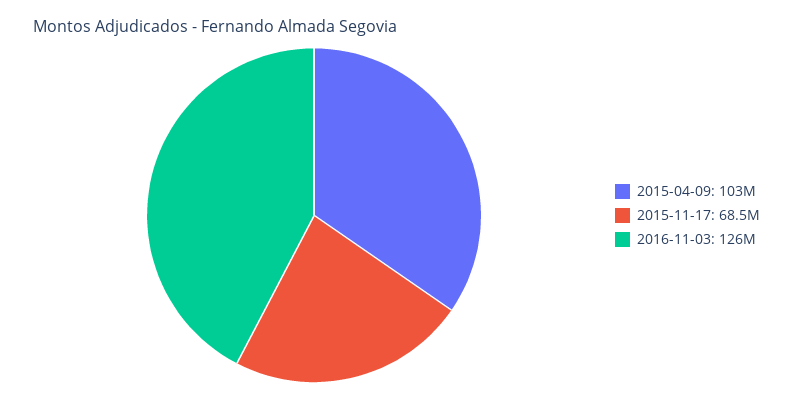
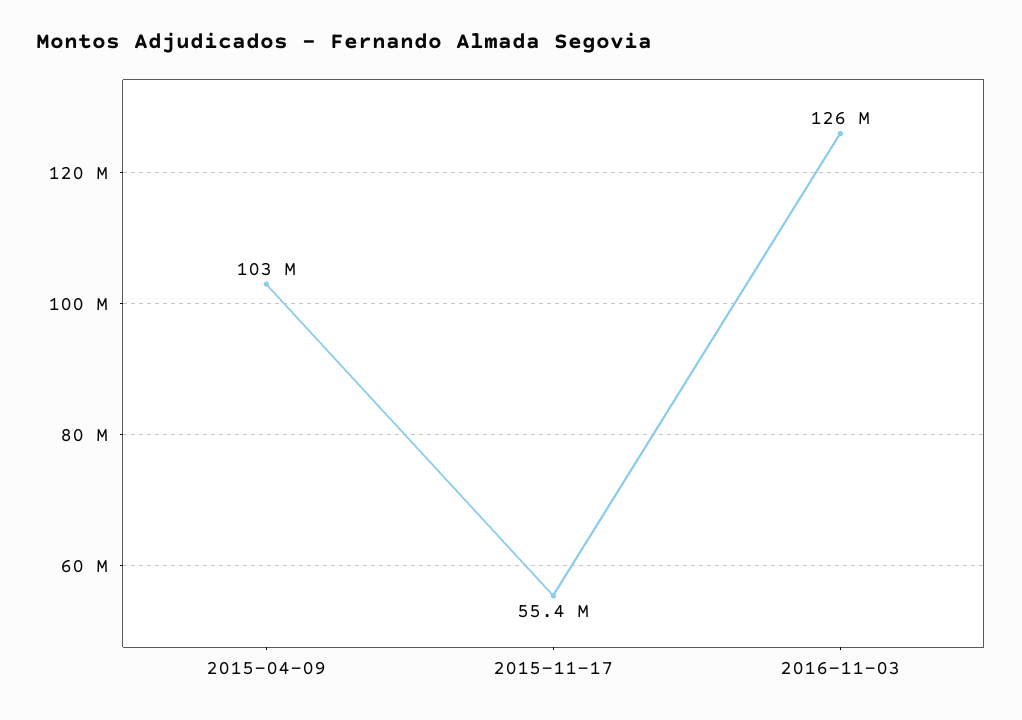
2015-11-17: 68500000 -> 55400000

